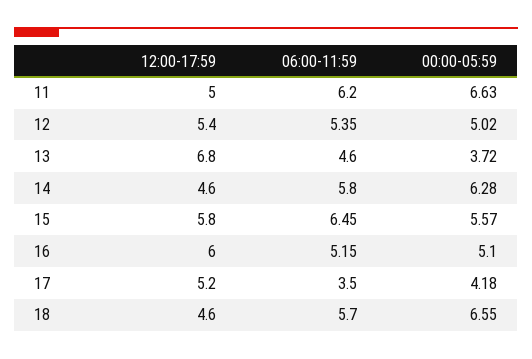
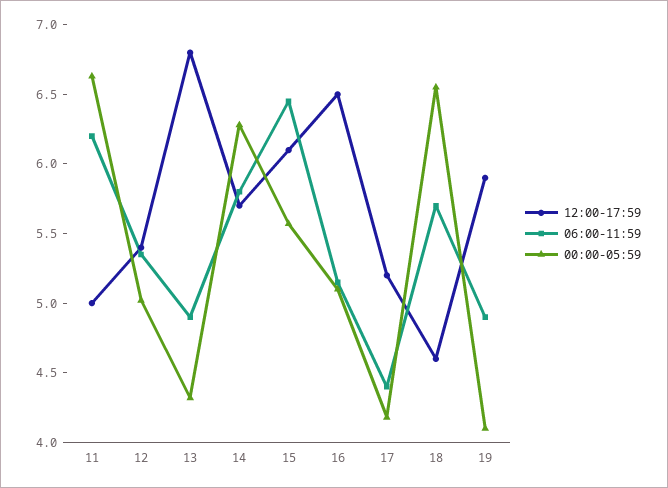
06:00-11:59, 13: 4.6 -> 4.9
00:00-05:59, 13: 3.72 -> 4.3
12:00-17:59, 14: 4.6 -> 5.7
12:00-17:59, 15: 5.8 -> 6.1
12:00-17:59, 16: 6 -> 6.5
06:00-11:59, 17: 3.5 -> 4.4
12:00-17:59, 19: none -> 5.9
06:00-11:59, 19: none -> 4.9
00:00-05:59, 19: none -> 4.1

